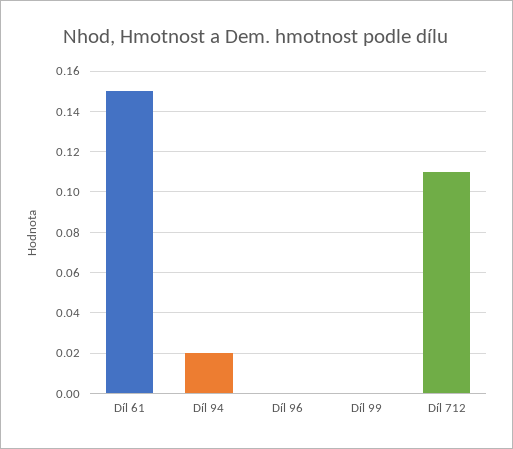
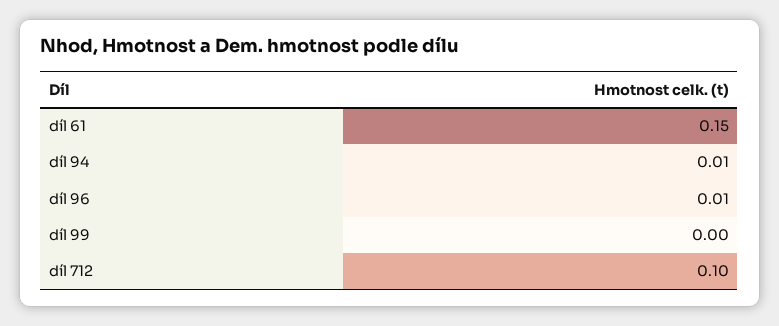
Díl 94: 0.02 -> 0.01
Díl 96: 0 -> 0.01
Díl 712: 0.11 -> 0.1

